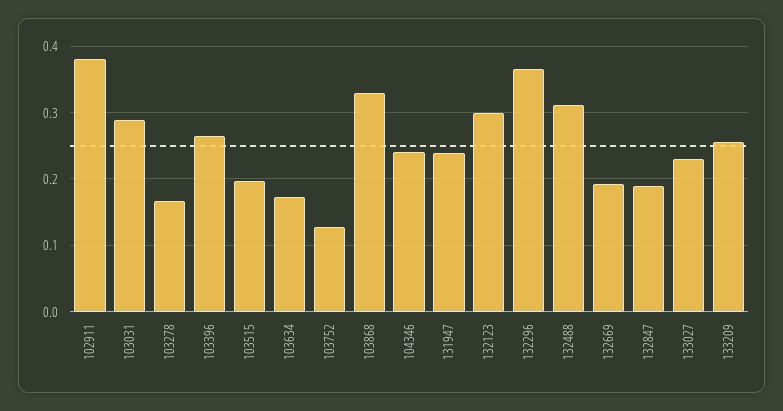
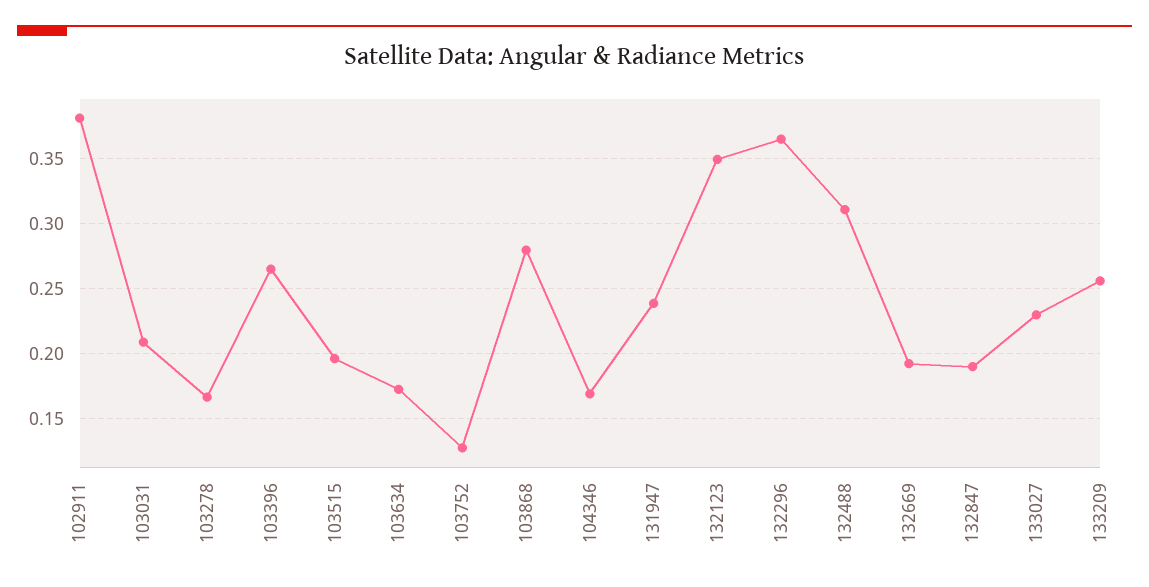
103031: 0.29 -> 0.21
103868: 0.33 -> 0.28
104346: 0.24 -> 0.17
132123: 0.3 -> 0.35

